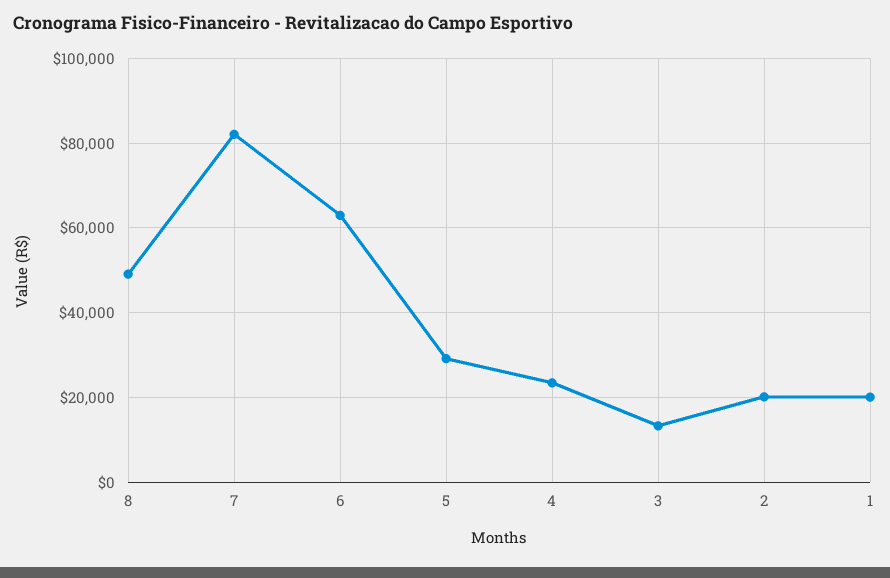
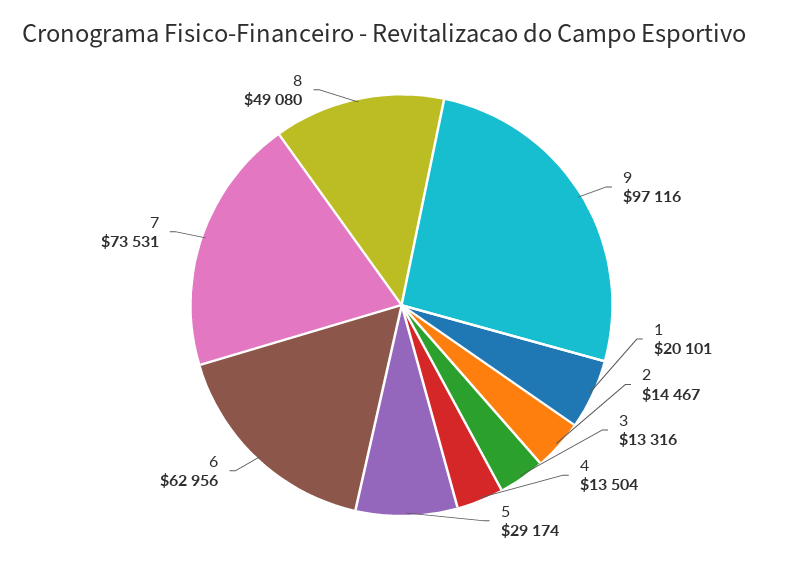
7: 82000 -> 73531
4: 24000 -> 13504
2: 20000 -> 14467
9: none -> 97116

